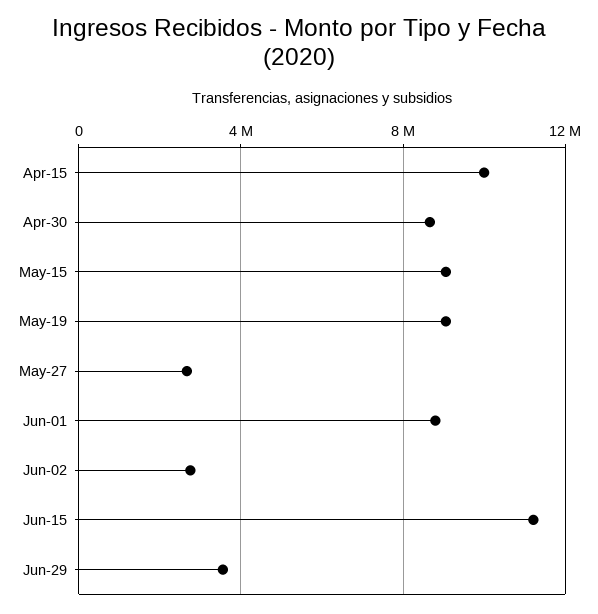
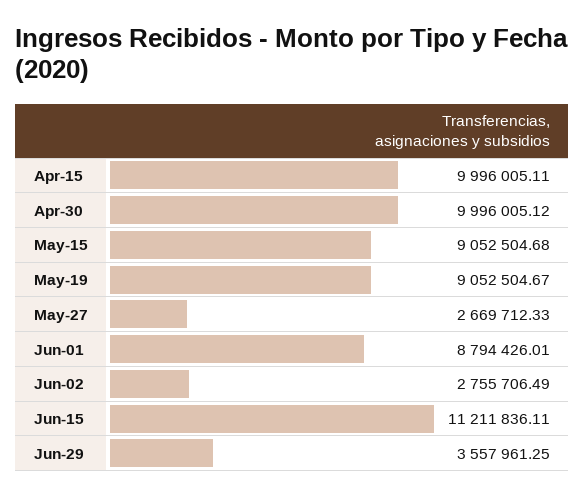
Apr-30: 8500000 -> 9996005.12

